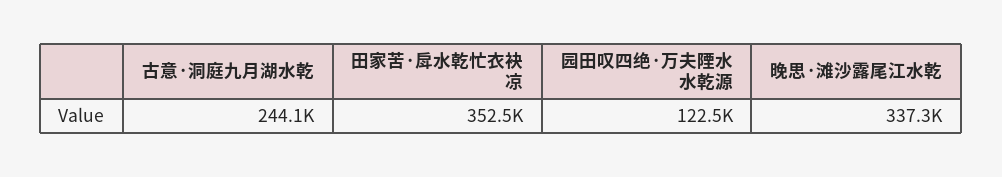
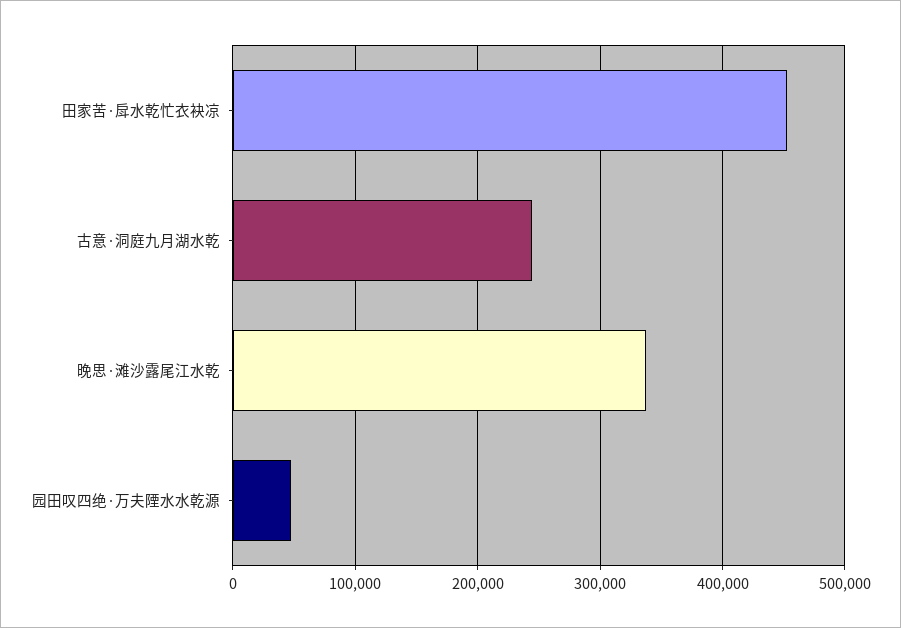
田家苦·戽水乾忙衣袂凉: 352500 -> 450000
园田叹四绝·万夫陻水水乾源: 122500 -> 50000

